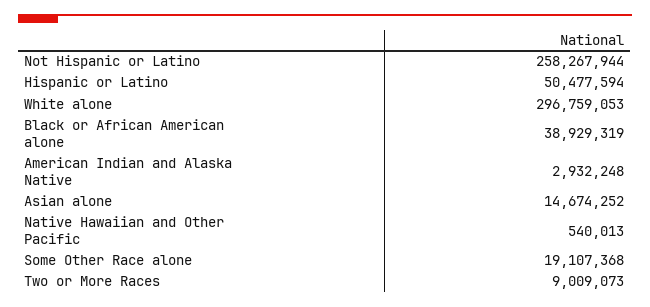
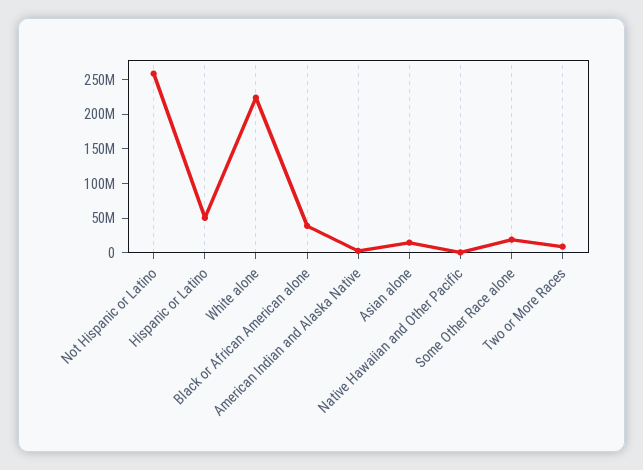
White alone: 296759053 -> 225000000

